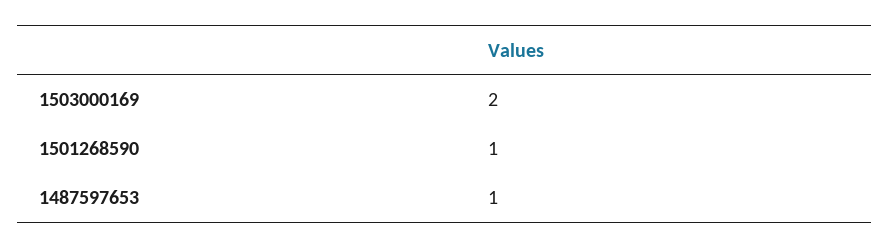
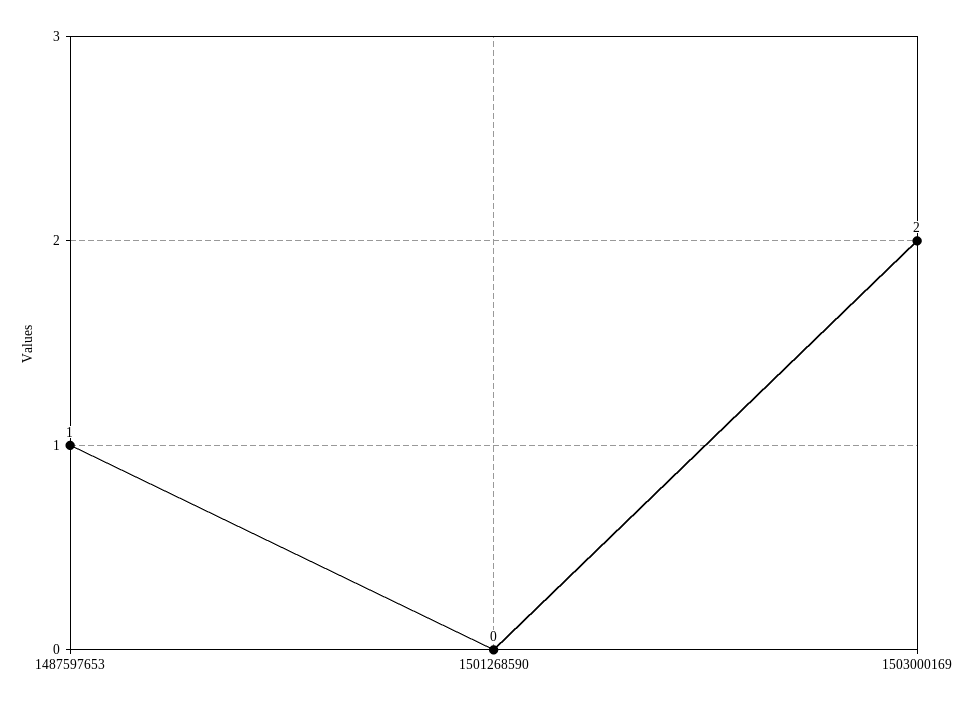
1501268590: 1 -> 0

